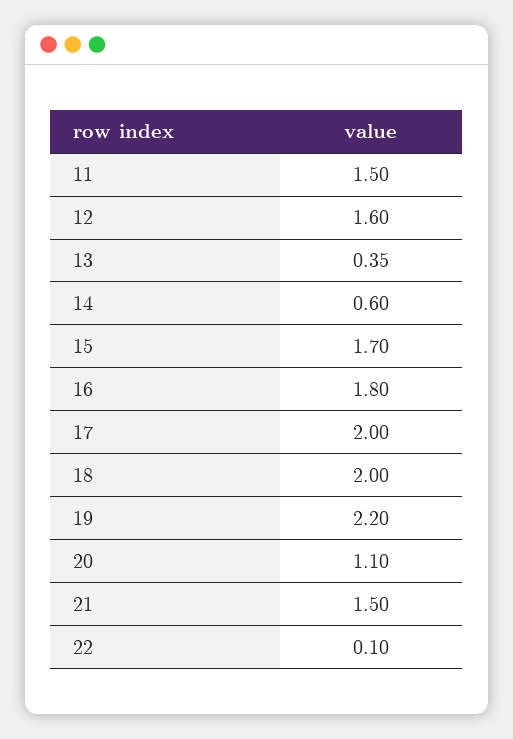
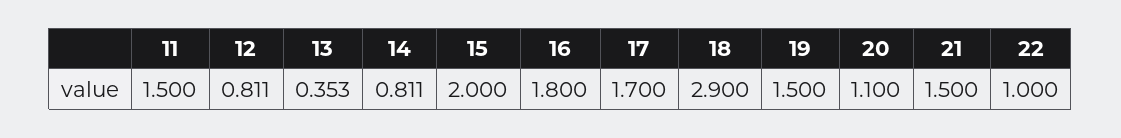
12: 1.6 -> 0.811
14: 0.6 -> 0.811
15: 1.7 -> 2
17: 2 -> 1.7
18: 2 -> 2.9
19: 2.2 -> 1.5
22: 0.1 -> 1

